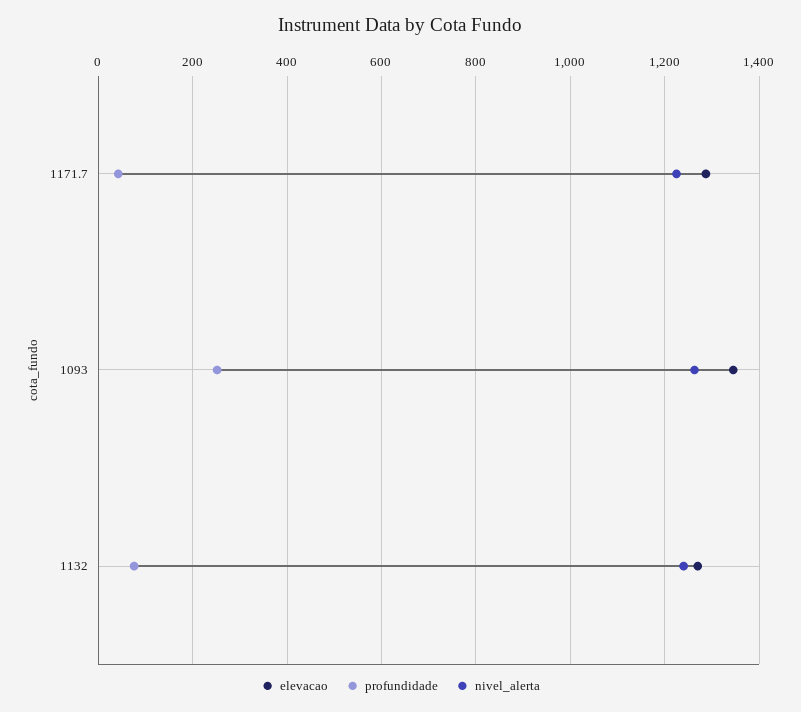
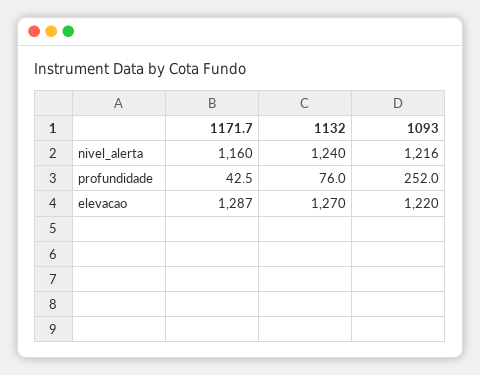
nivel_alerta, 1171.7: 1220 -> 1160
elevacao, 1093: 1340 -> 1220
nivel_alerta, 1093: 1260 -> 1216

